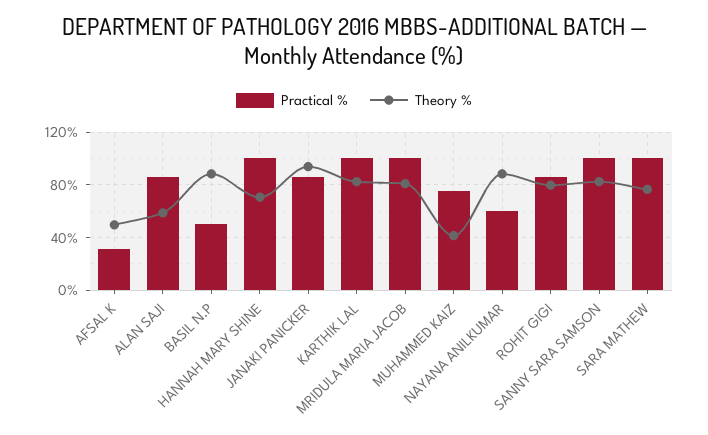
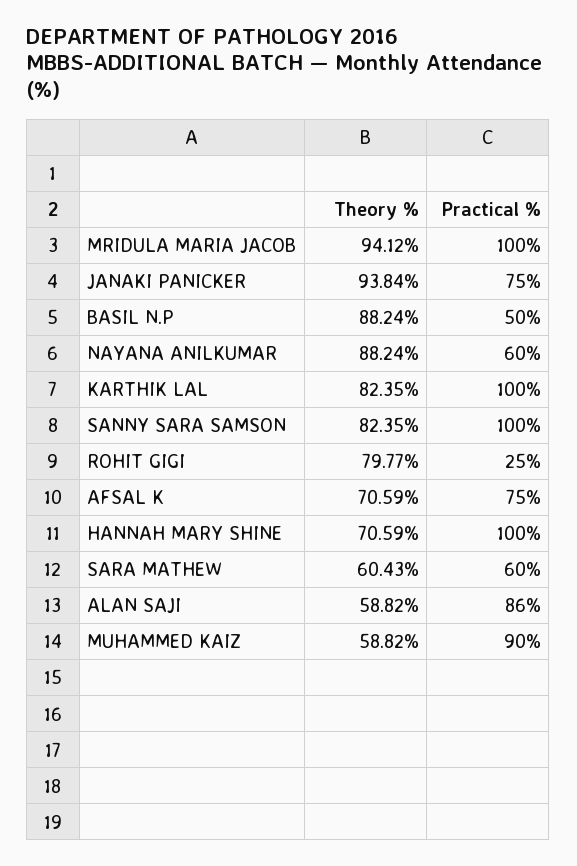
Practical %, AFSAL K: 30 -> 75
Theory %, AFSAL K: 50 -> 70.59
Practical %, JANAKI PANICKER: 85 -> 75
Theory %, MRIDULA MARIA JACOB: 80 -> 94.12
Practical %, MUHAMMED KAIZ: 75 -> 90
Theory %, MUHAMMED KAIZ: 40 -> 58.82
Practical %, ROHIT GIGI: 85 -> 25
Practical %, SARA MATHEW: 100 -> 60
Theory %, SARA MATHEW: 75 -> 60.43

